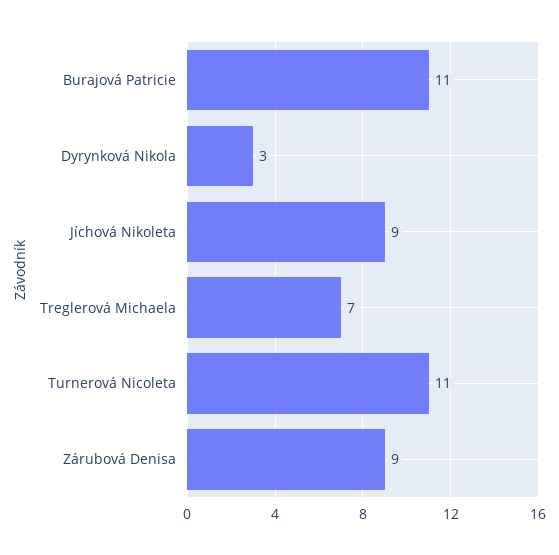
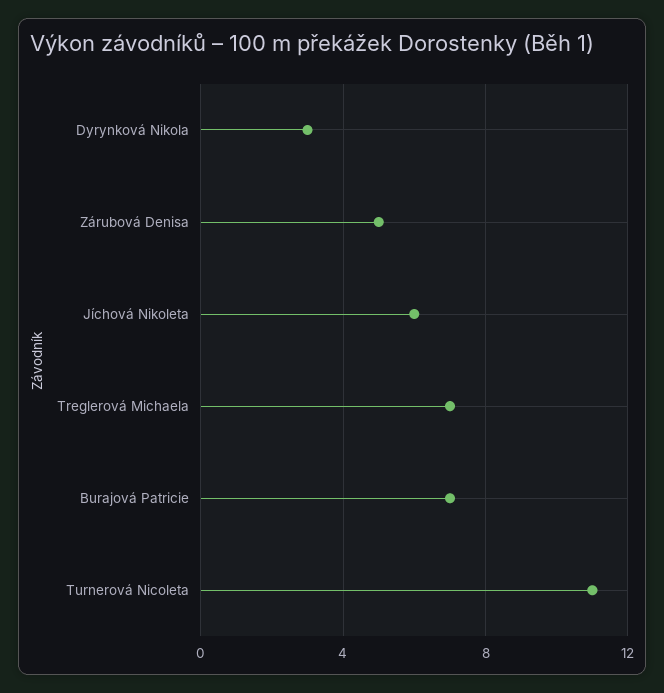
Burajová Patricie: 11 -> 7
Jíchová Nikoleta: 9 -> 6
Zárubová Denisa: 9 -> 5

